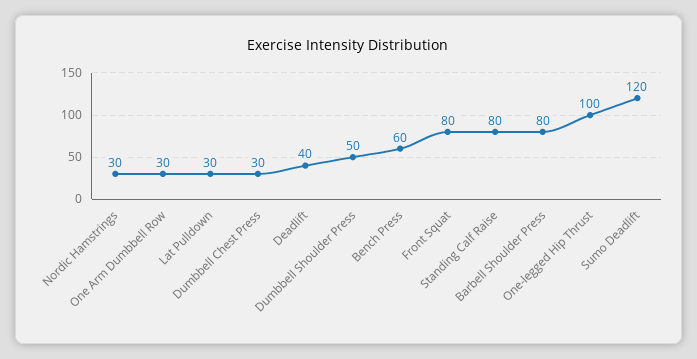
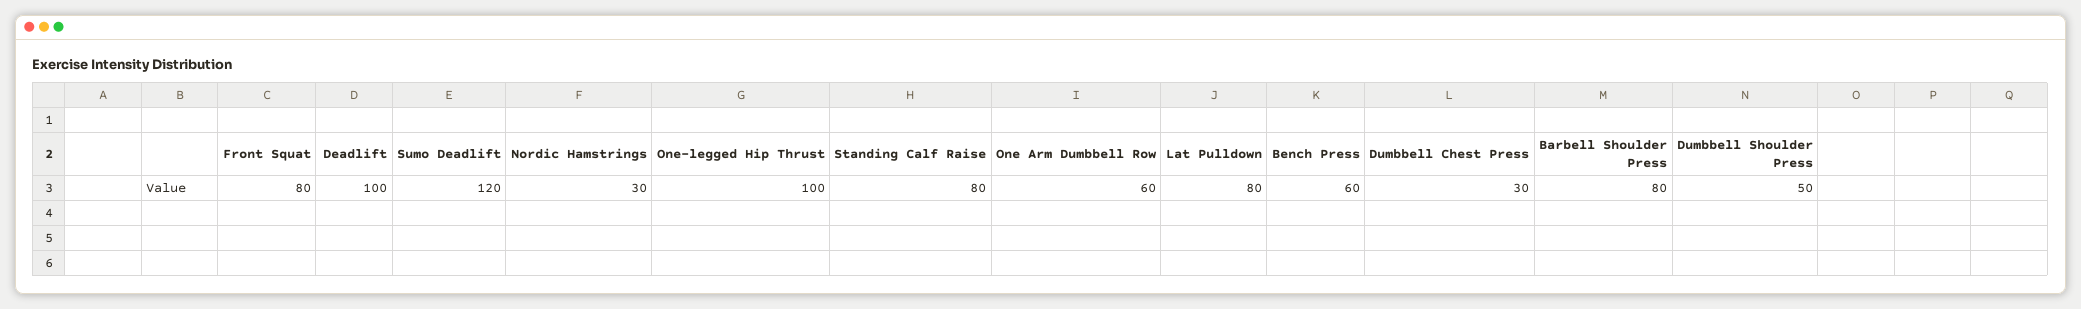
One Arm Dumbbell Row: 30 -> 60
Lat Pulldown: 30 -> 80
Deadlift: 40 -> 100

